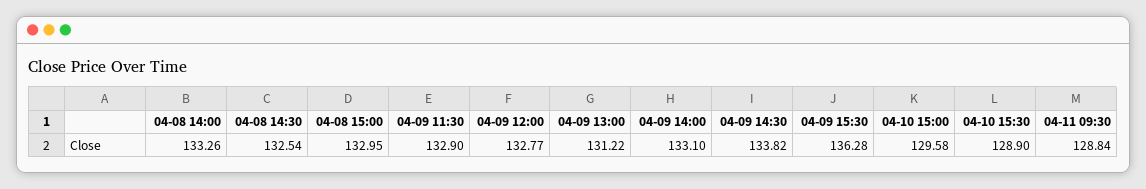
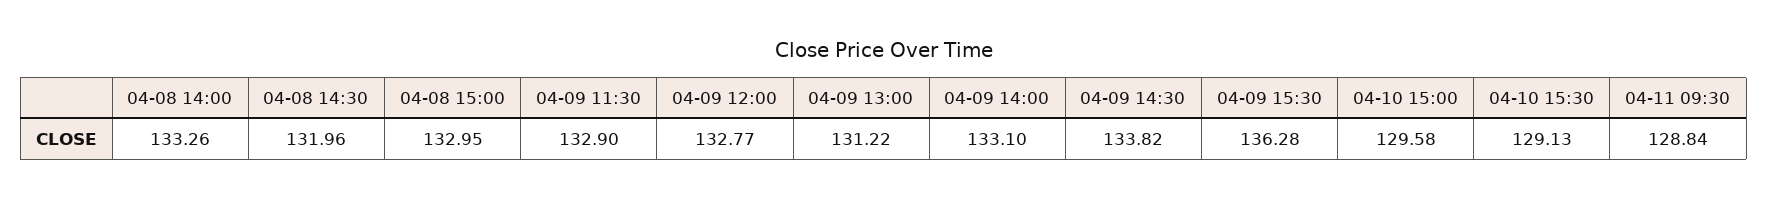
04-08 14:30: 132.54 -> 131.96
04-10 15:30: 128.9 -> 129.13

